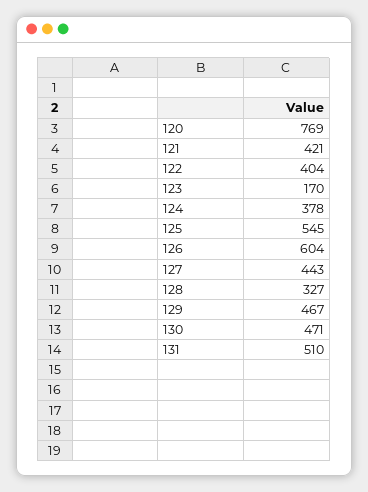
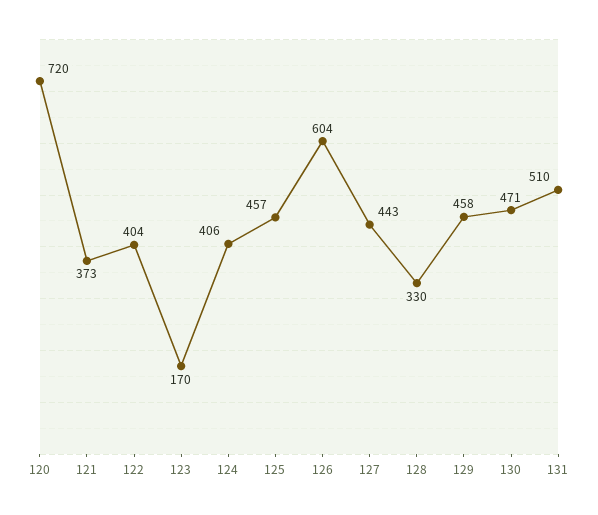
120: 769 -> 720
121: 421 -> 373
124: 378 -> 406
125: 545 -> 457
128: 327 -> 330
129: 467 -> 458

